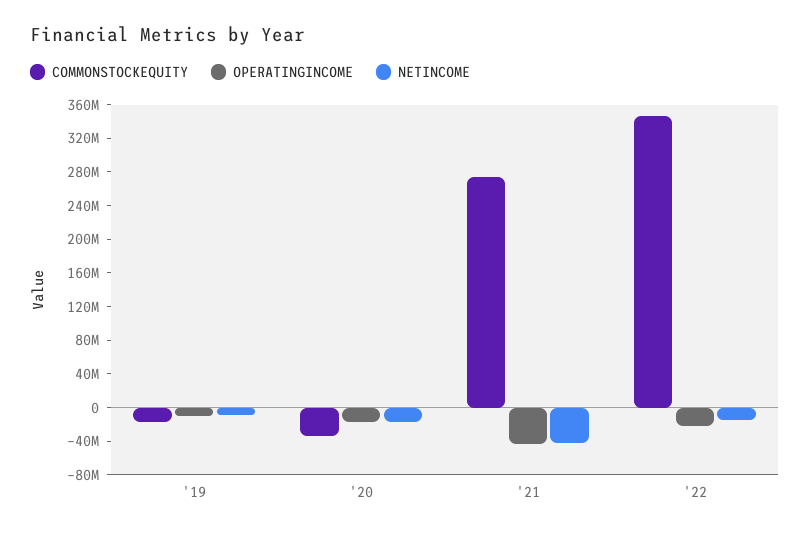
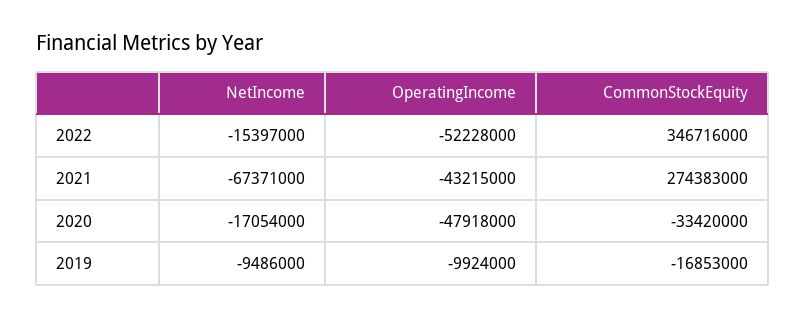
OPERATINGINCOME, '20: -20000000 -> -47918000
NETINCOME, '21: -40000000 -> -67371000
OPERATINGINCOME, '22: -20000000 -> -52228000

